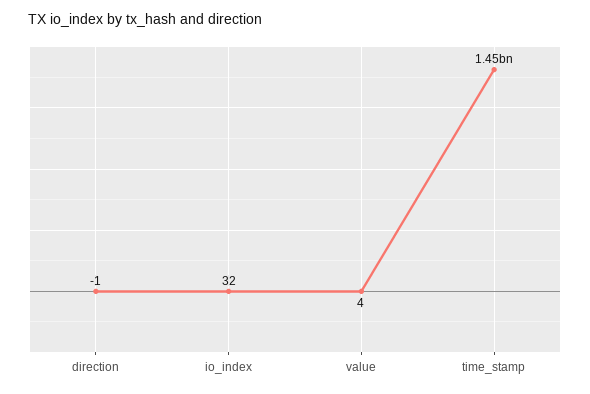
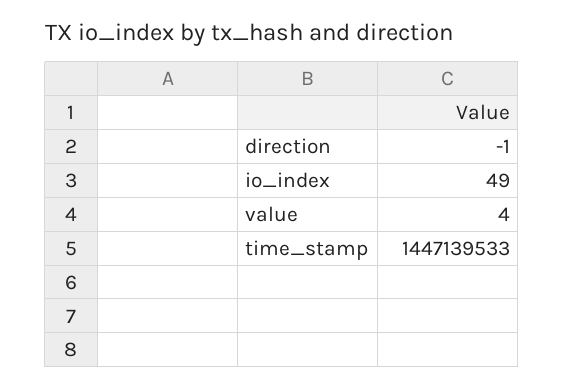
io_index: 32 -> 49

